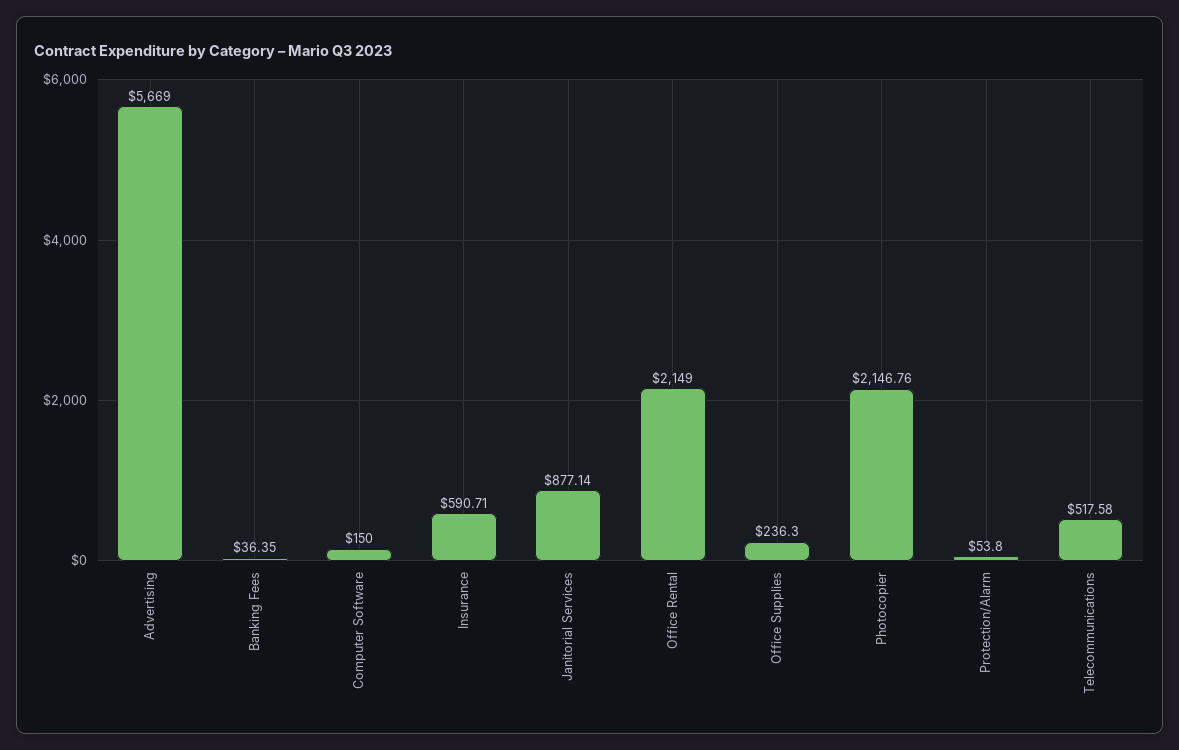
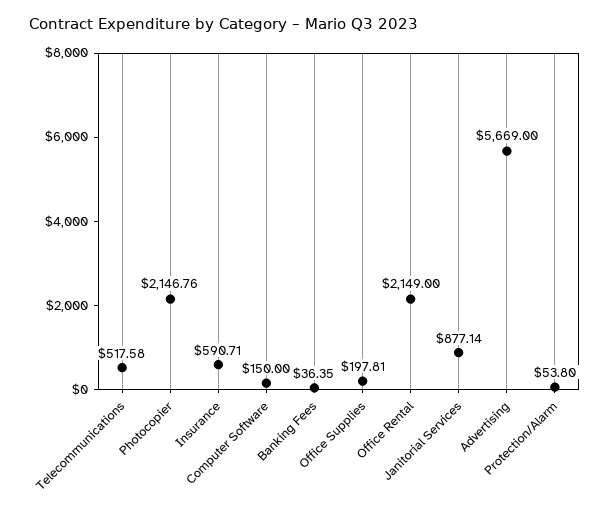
Office Supplies: 236.3 -> 197.81

